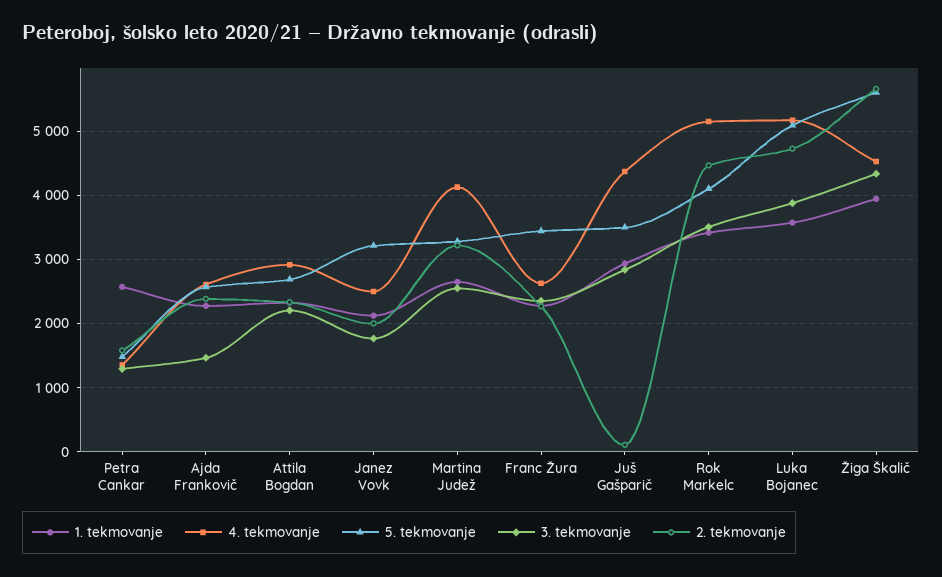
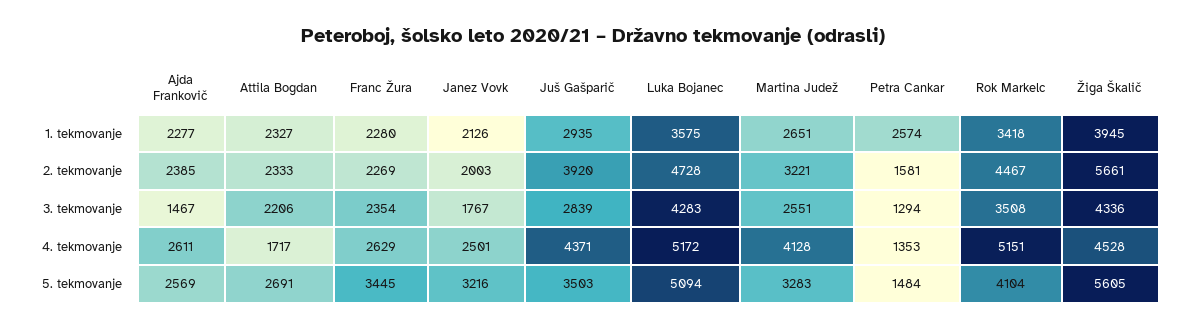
4. tekmovanje, Attila Bogdan: 2900 -> 1717
2. tekmovanje, Juš Gašparič: 100 -> 3920
3. tekmovanje, Luka Bojanec: 3900 -> 4283

